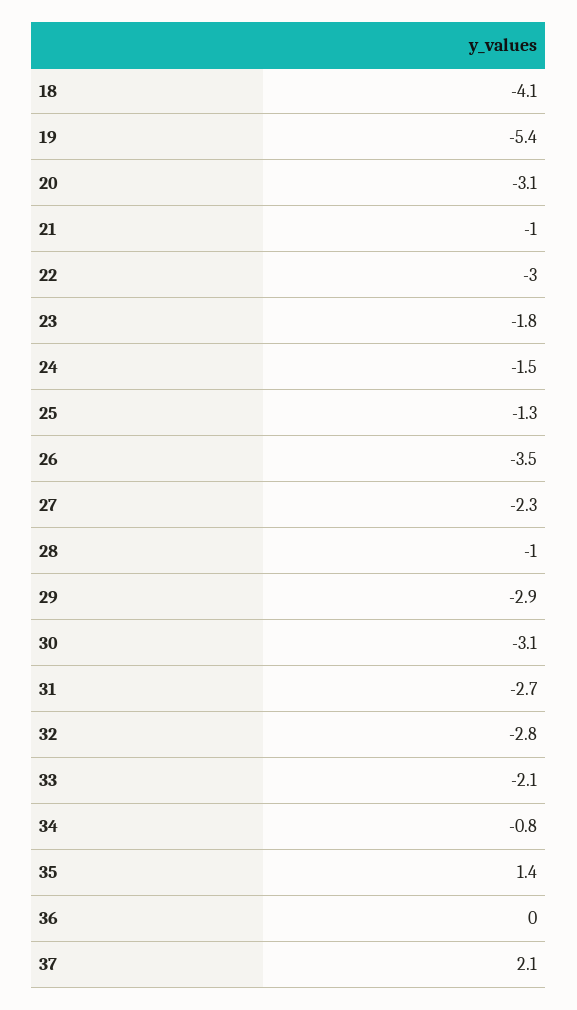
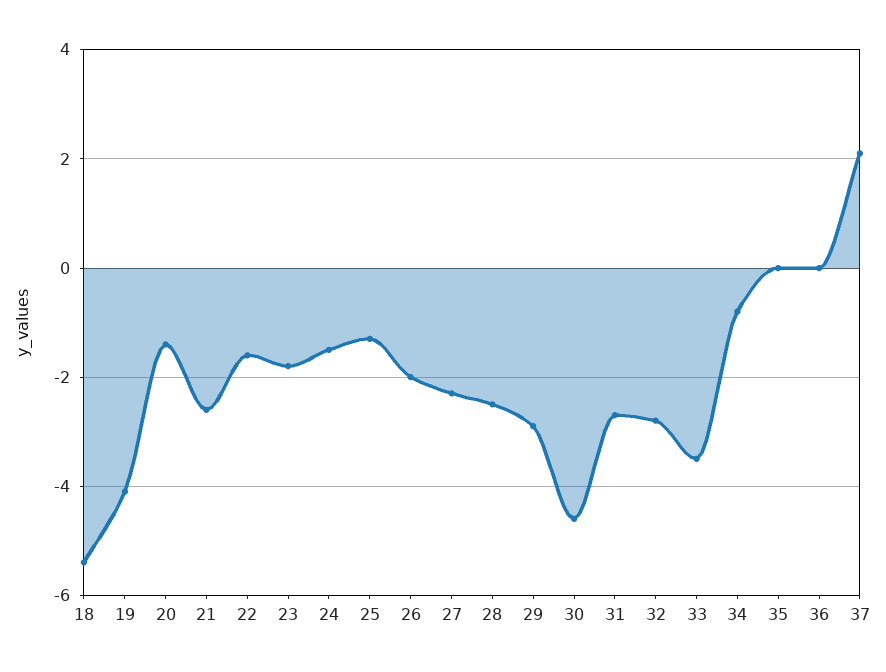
18: -4.1 -> -5.5
19: -5.4 -> -4
20: -3.1 -> -1.5
21: -1 -> -2.5
22: -3 -> -1.5
26: -3.5 -> -2
28: -1 -> -2.5
30: -3.1 -> -4.5
33: -2.1 -> -3.5
35: 1.4 -> 0

